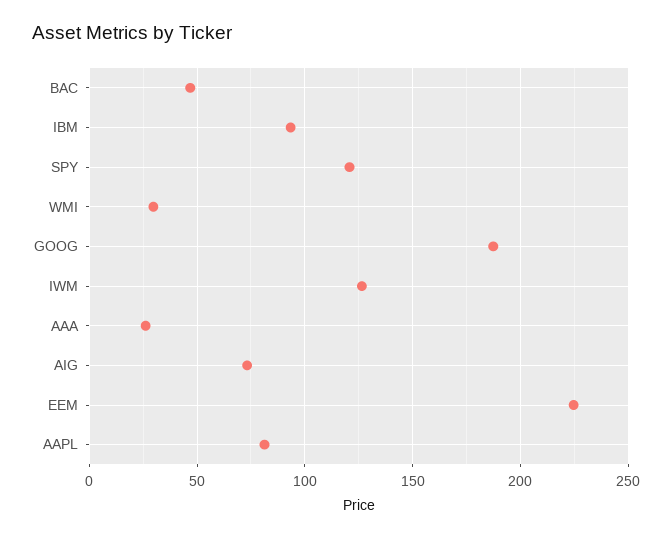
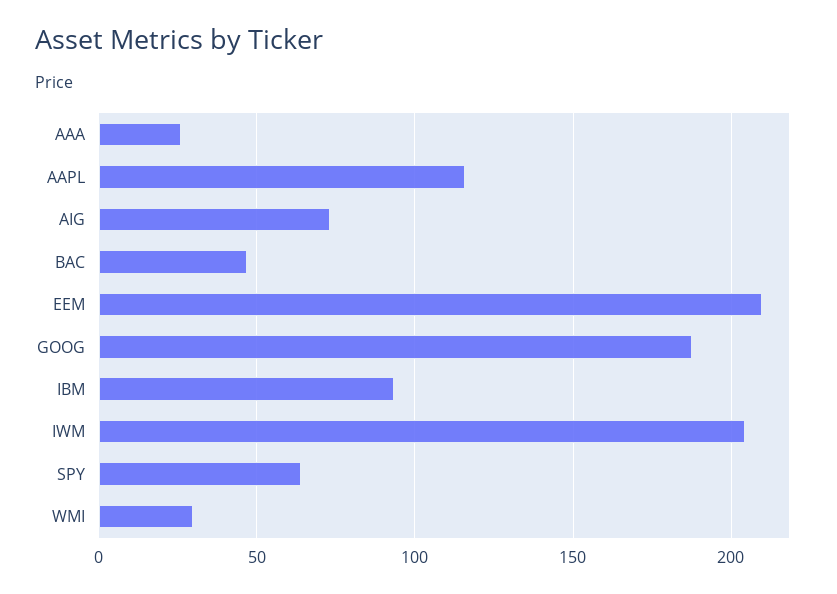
SPY: 120 -> 65
IWM: 125 -> 205
EEM: 225 -> 210
AAPL: 80 -> 115

